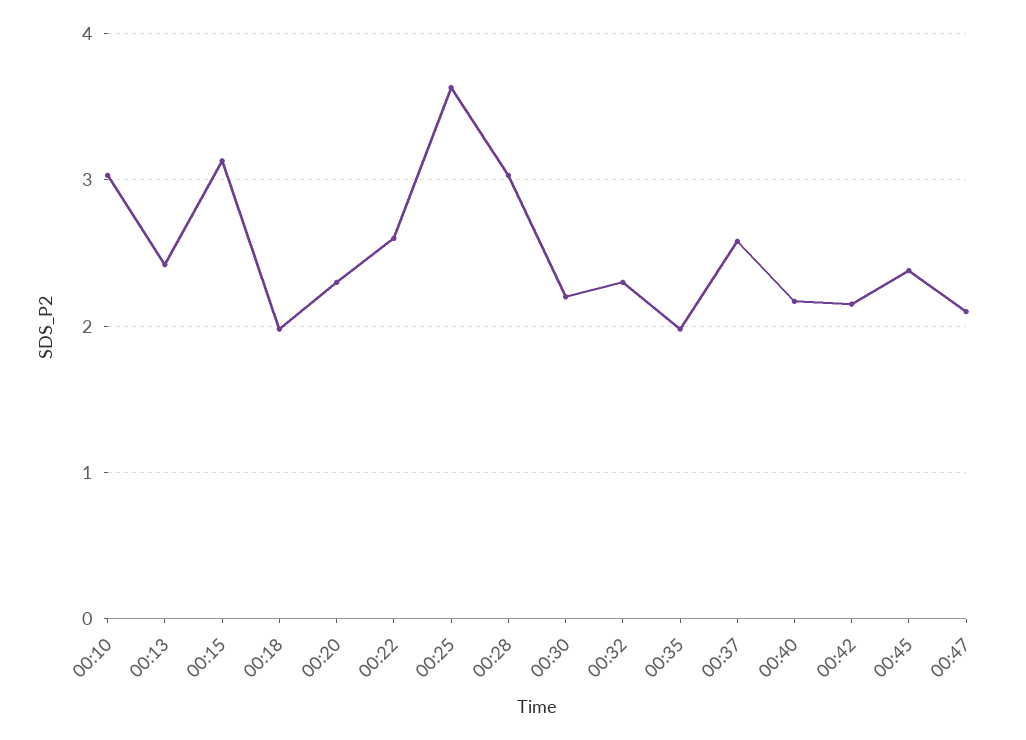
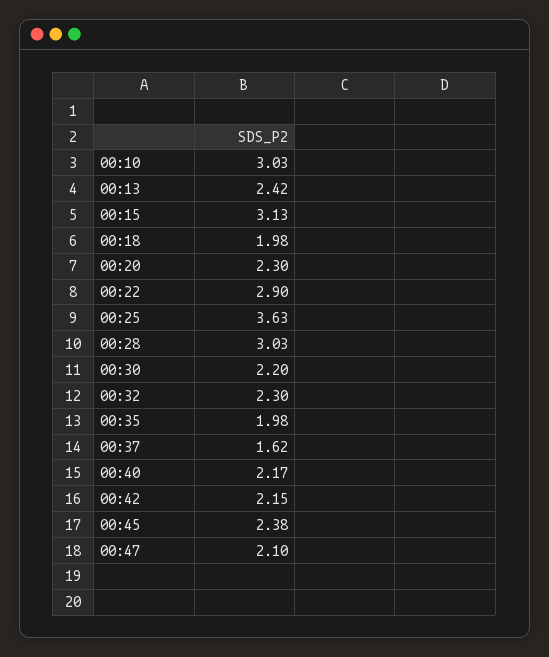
00:22: 2.6 -> 2.9
00:37: 2.6 -> 1.62

